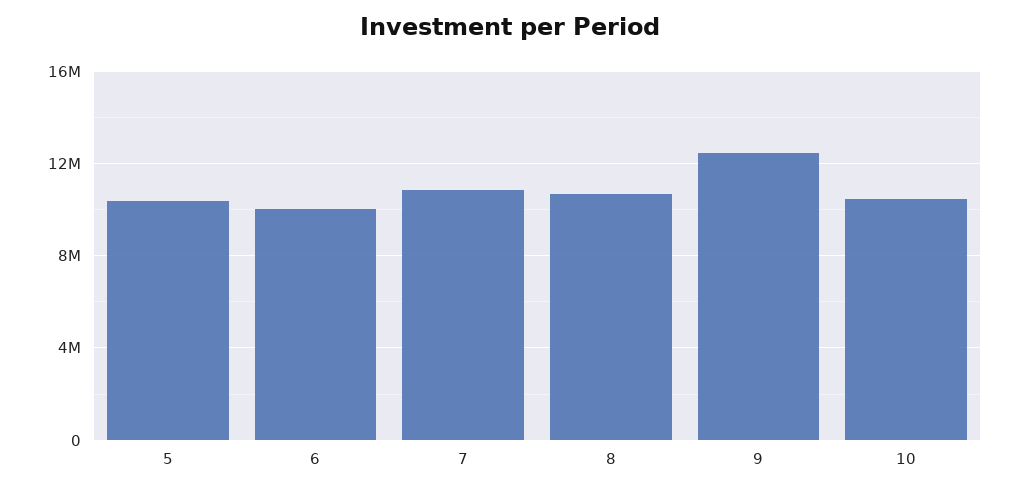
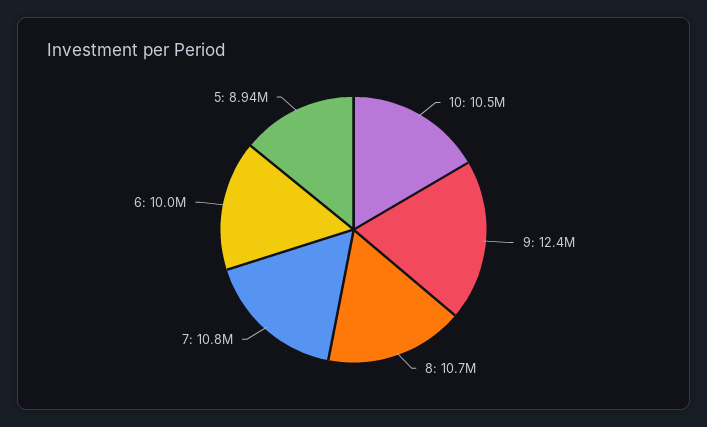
5: 10500000 -> 8940000

